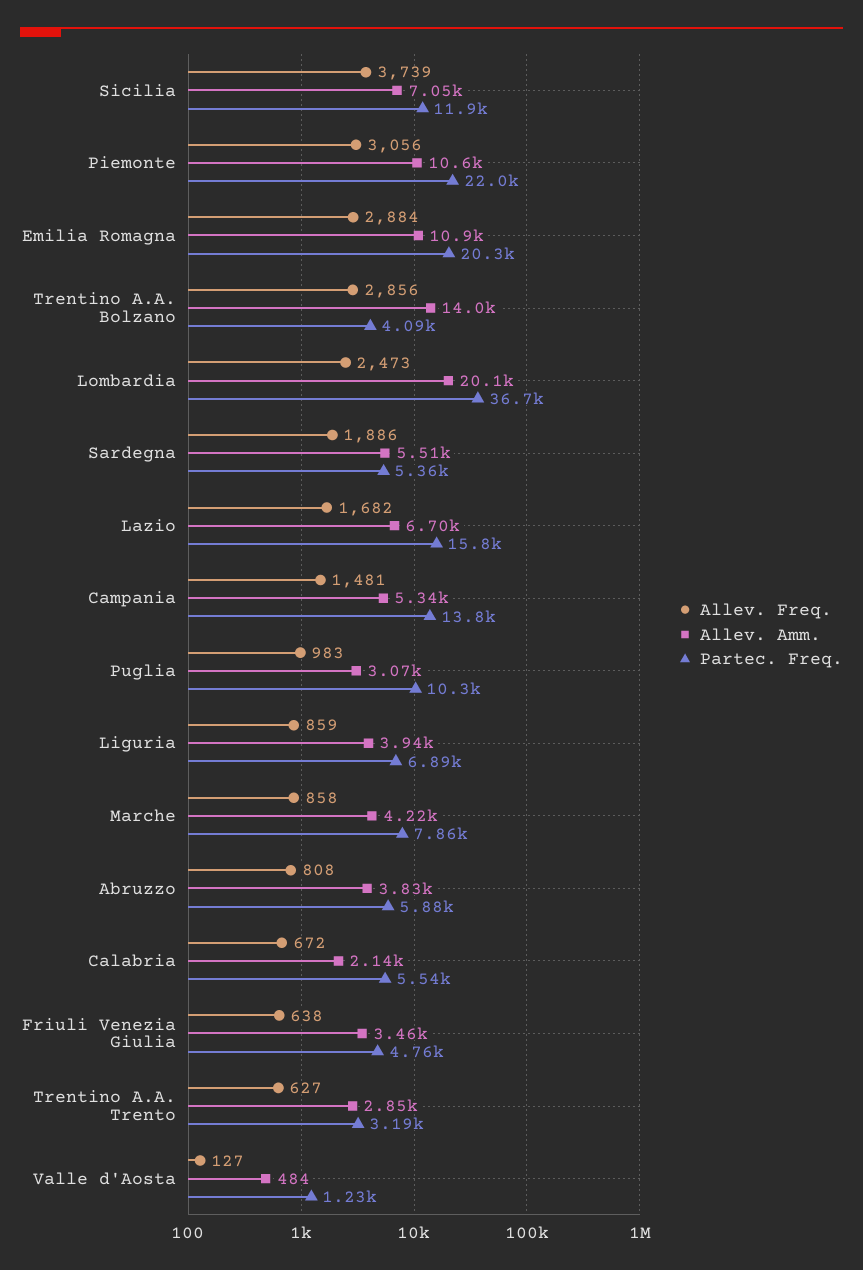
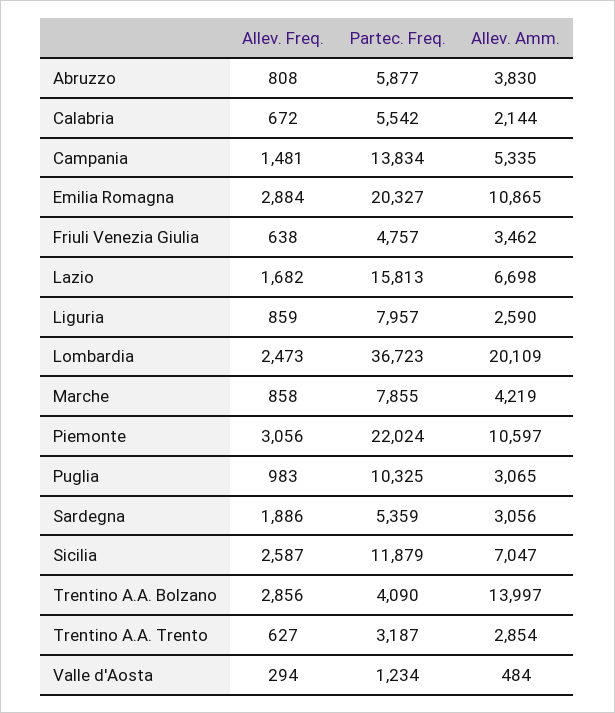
Allev. Freq., Sicilia: 3739 -> 2587
Allev. Amm., Sardegna: 5510 -> 3056
Allev. Amm., Liguria: 3940 -> 2590
Partec. Freq., Liguria: 6890 -> 7957
Allev. Freq., Valle d'Aosta: 127 -> 294

